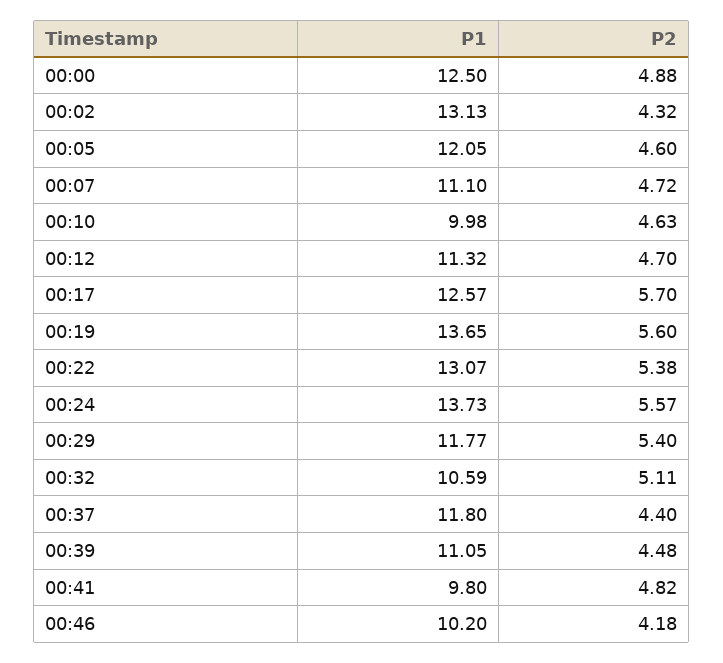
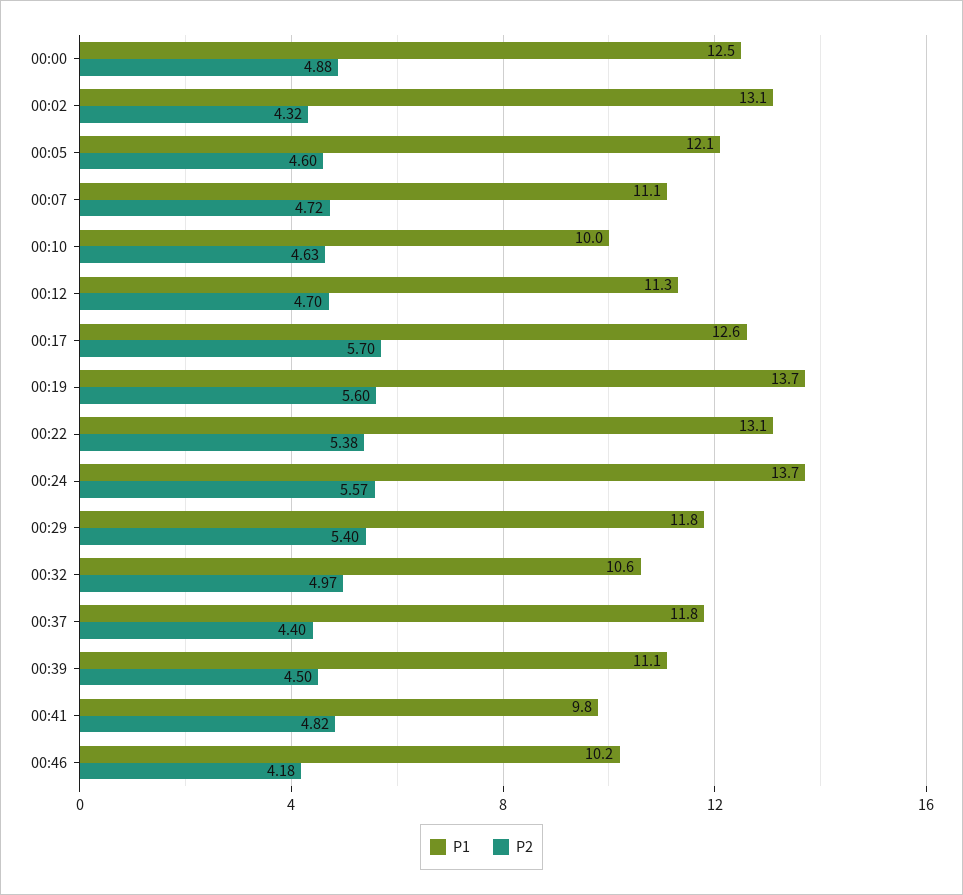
P2, 00:32: 5.11 -> 4.97
P2, 00:39: 4.48 -> 4.5

